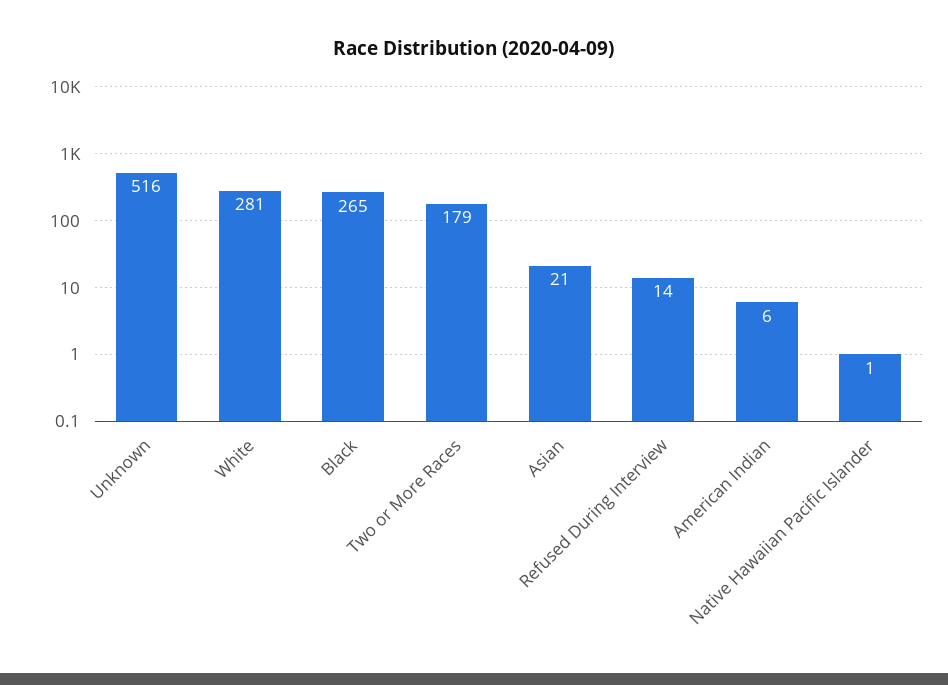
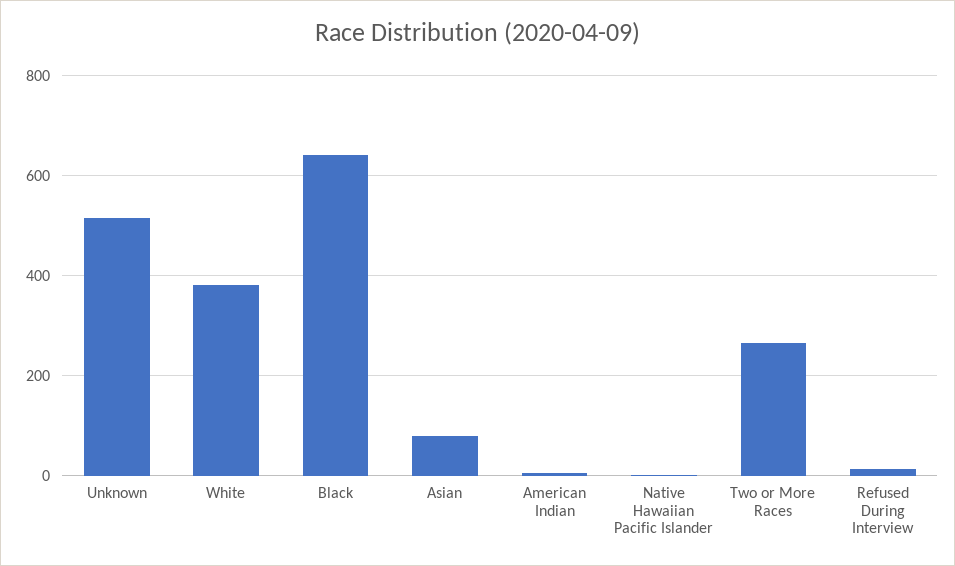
White: 281 -> 380
Black: 265 -> 640
Two or More Races: 179 -> 260
Asian: 21 -> 80

